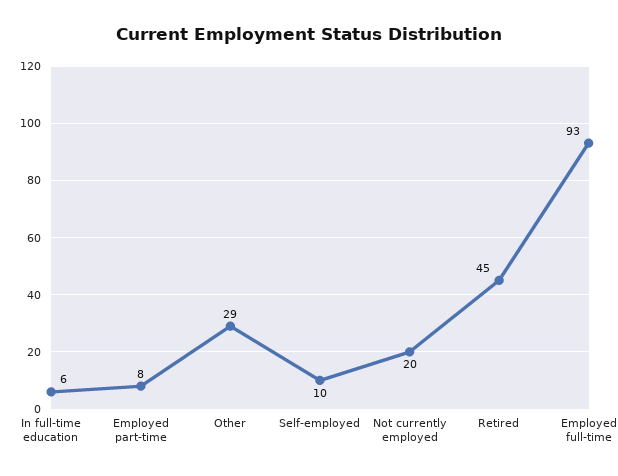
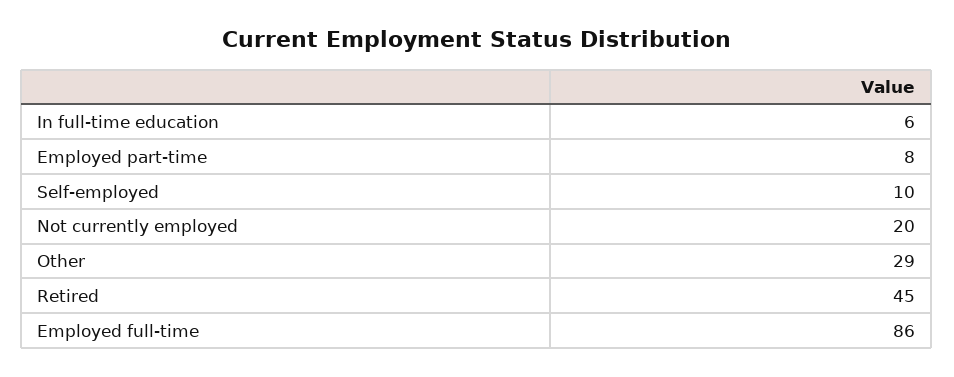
Employed full-time: 93 -> 86

